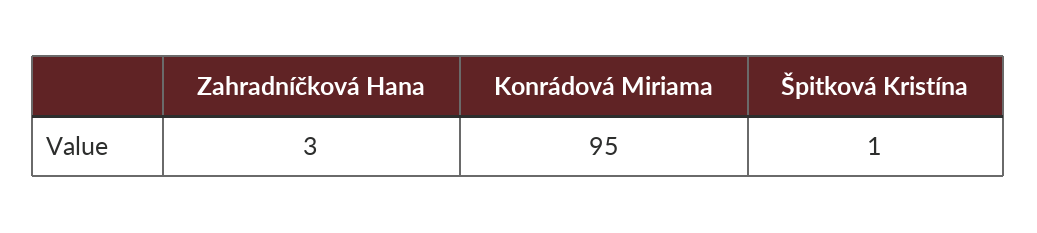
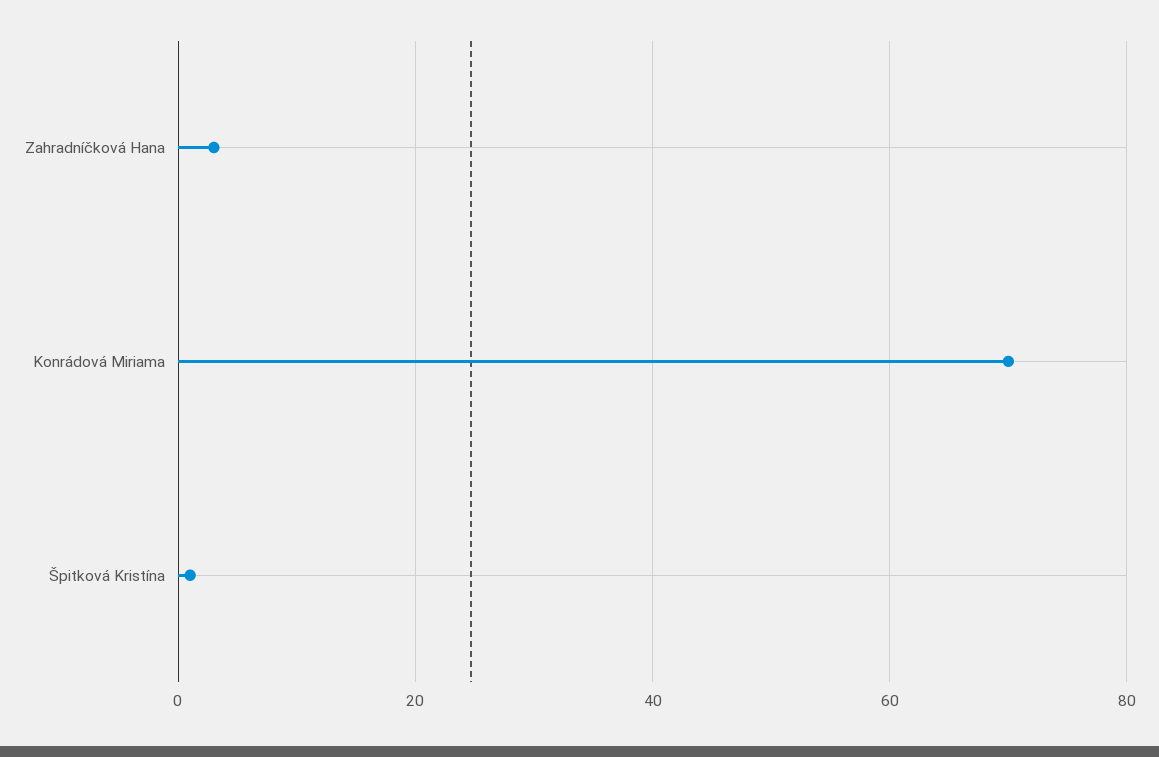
Konrádová Miriama: 95 -> 70

